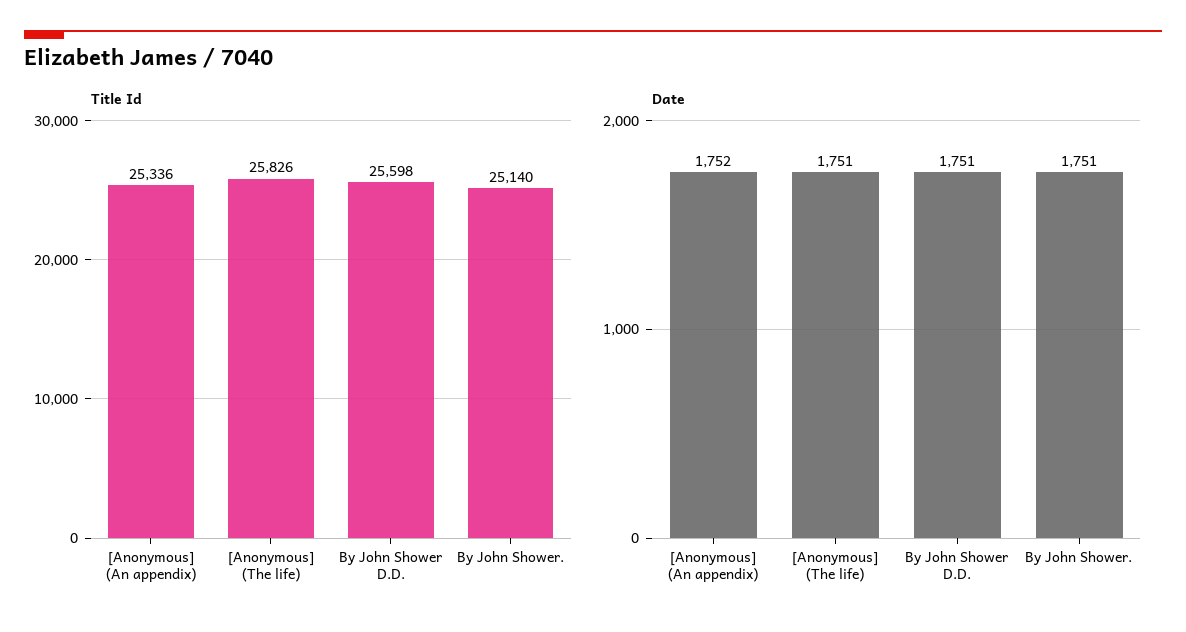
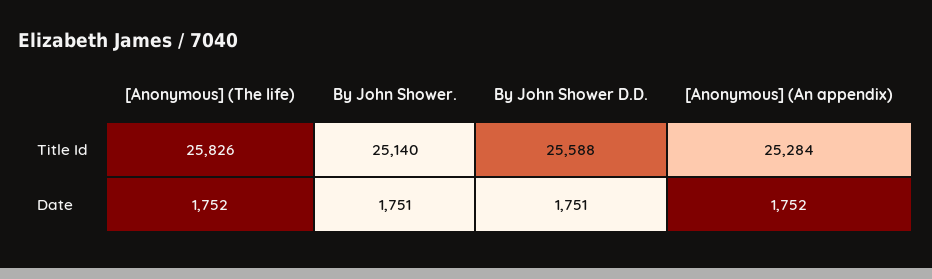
Title Id, [Anonymous] (An appendix): 25336 -> 25284
Title Id, By John Shower D.D.: 25598 -> 25588
Date, [Anonymous] (The life): 1751 -> 1752

